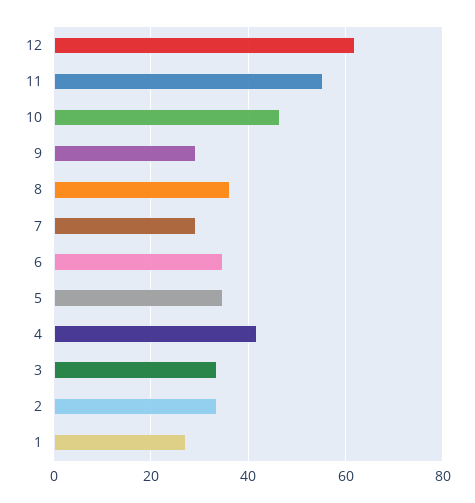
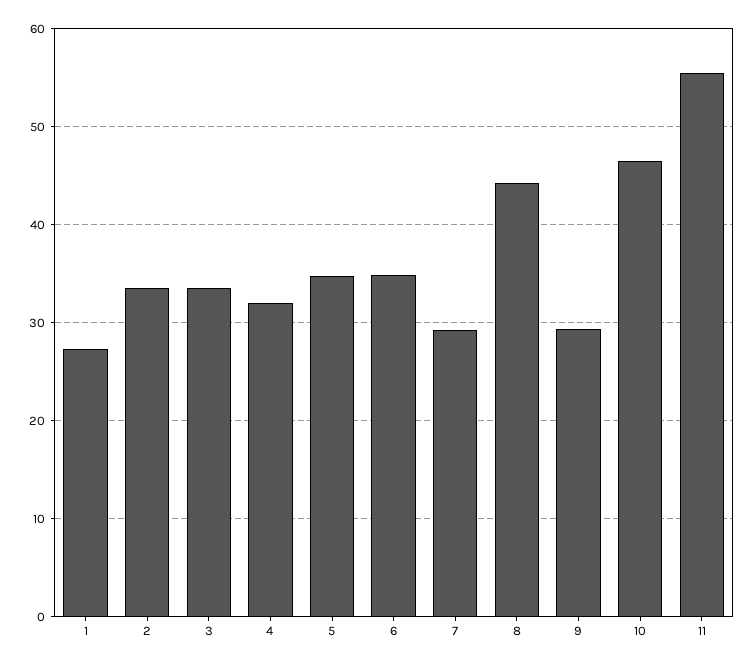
12: 62 -> none
8: 36 -> 44
4: 42 -> 32

